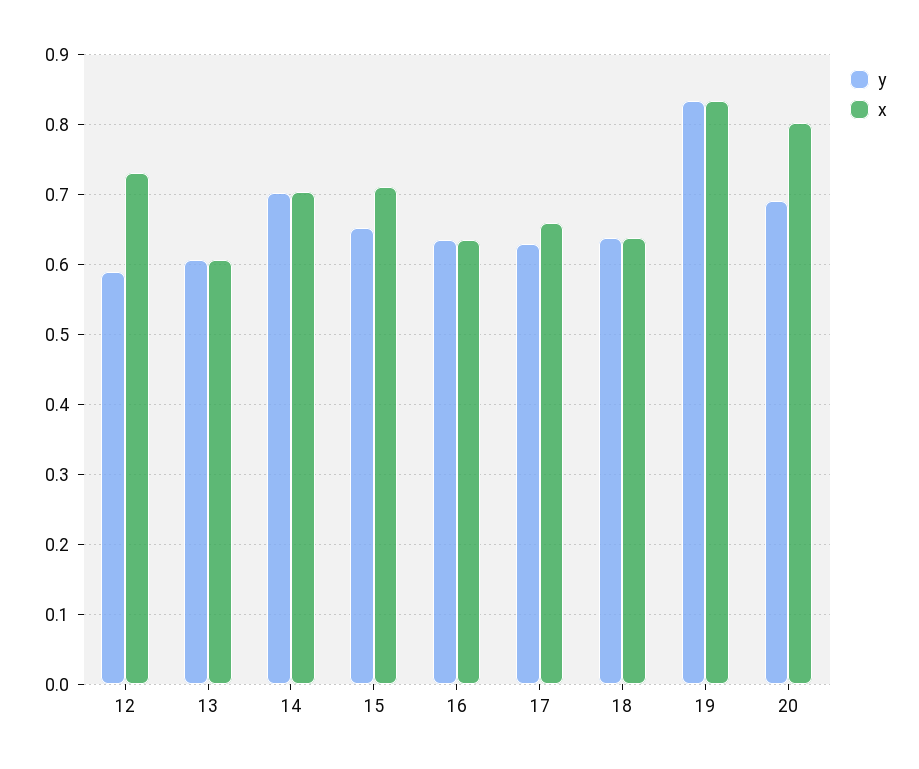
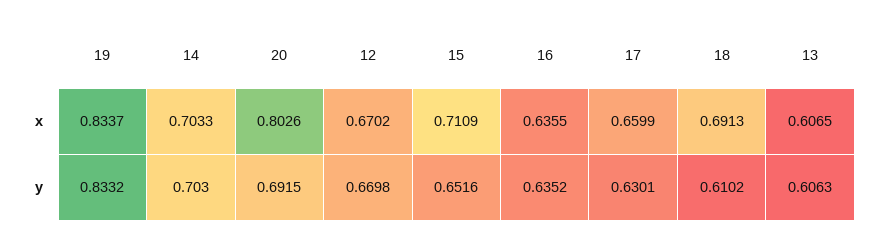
y, 12: 0.59 -> 0.6698
x, 12: 0.73 -> 0.6702
y, 18: 0.64 -> 0.6102
x, 18: 0.64 -> 0.6913

